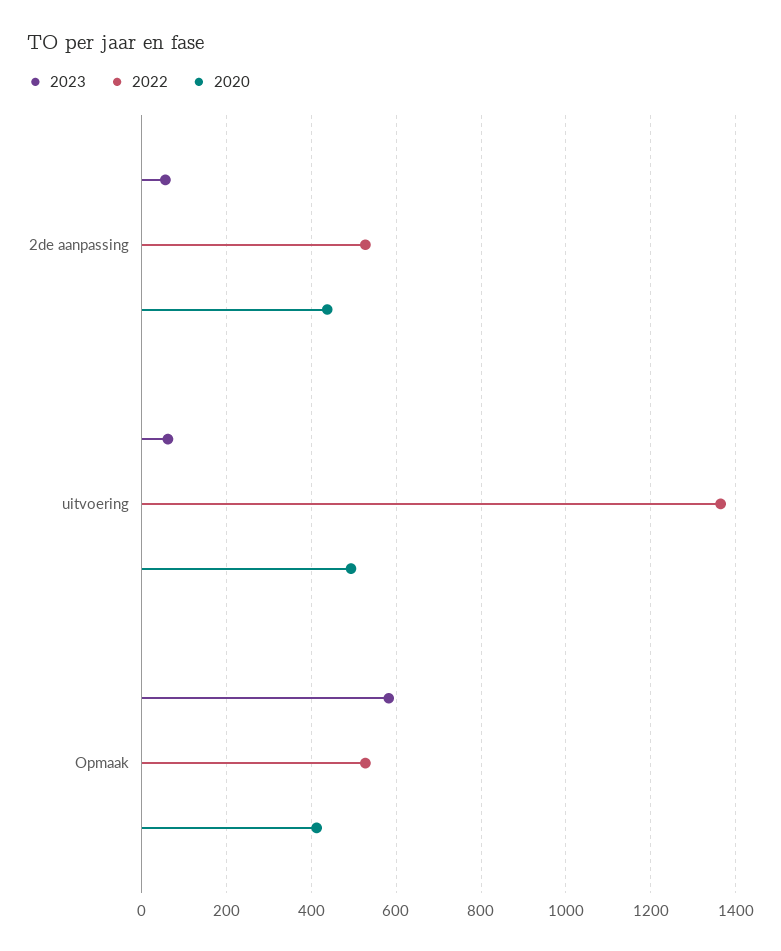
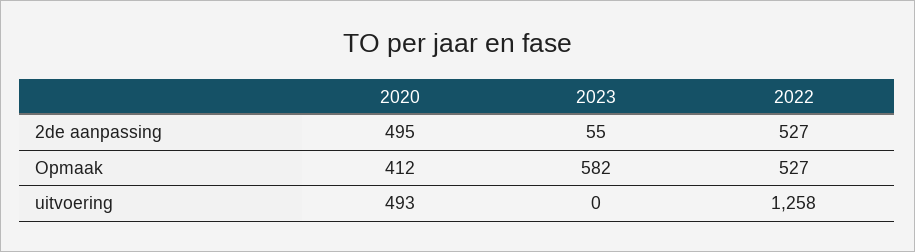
2020, 2de aanpassing: 440 -> 495
2023, uitvoering: 60 -> 0
2022, uitvoering: 1360 -> 1258

